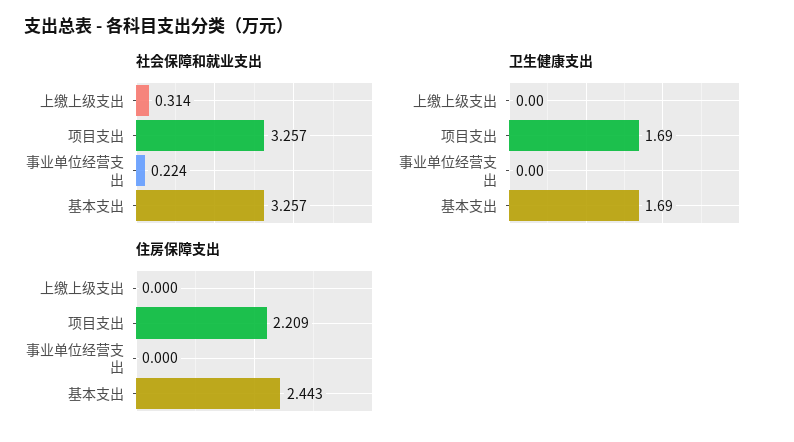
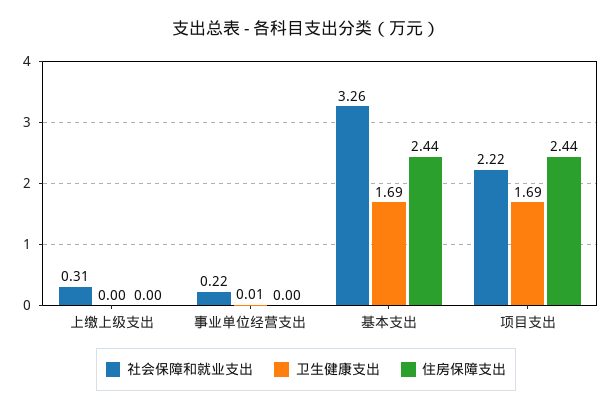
社会保障和就业支出, 项目支出: 3.257 -> 2.22
卫生健康支出, 事业单位经营支出: 0 -> 0.01
住房保障支出, 项目支出: 2.209 -> 2.44

